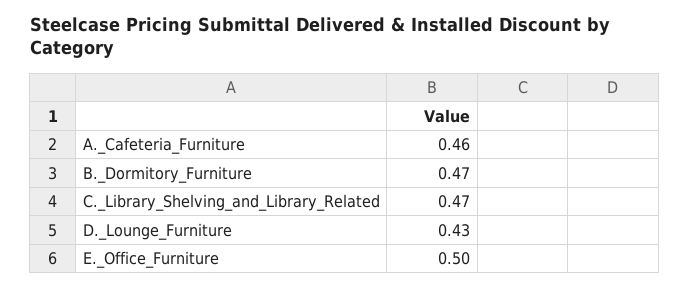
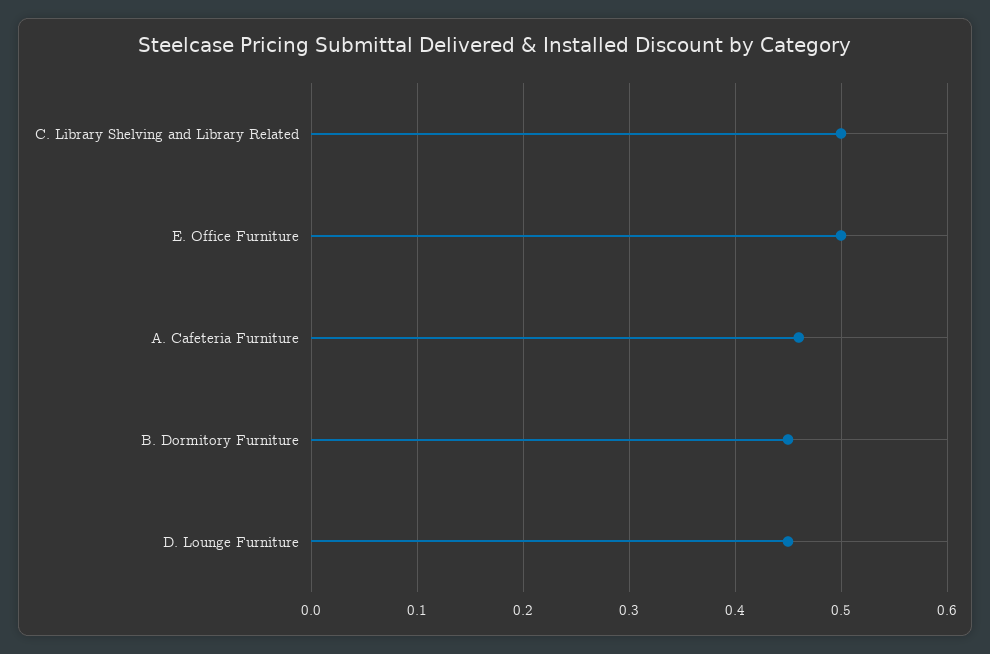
B._Dormitory_Furniture: 0.47 -> 0.45
C._Library_Shelving_and_Library_Related: 0.47 -> 0.5
D._Lounge_Furniture: 0.43 -> 0.45

